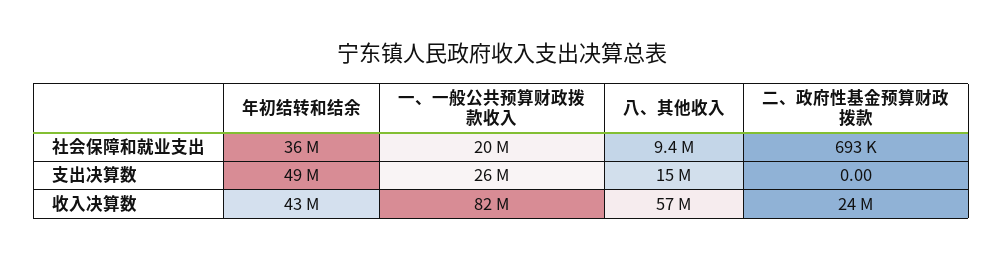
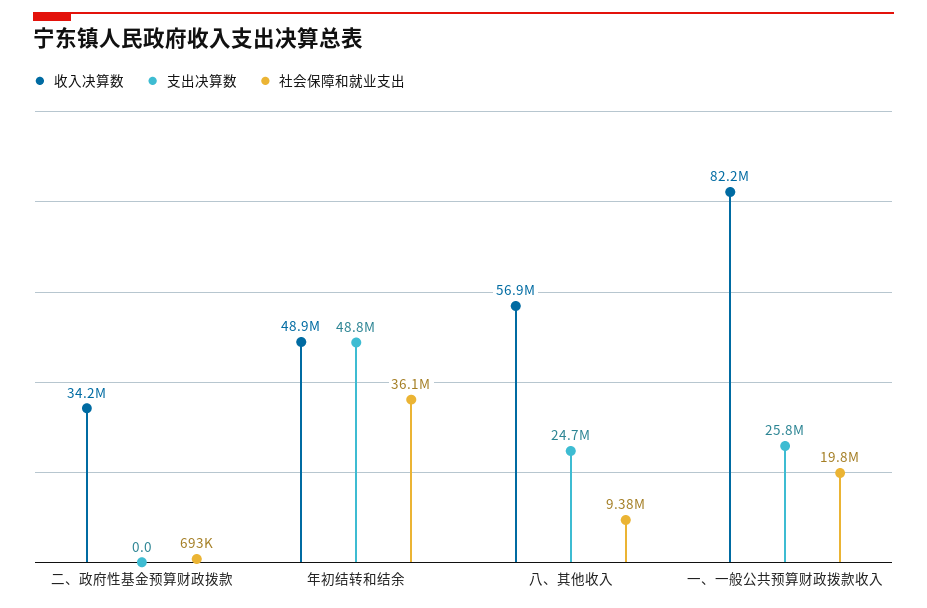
支出决算数, 八、其他收入: 15000000 -> 24700000
收入决算数, 年初结转和结余: 43000000 -> 48900000
收入决算数, 二、政府性基金预算财政拨款: 24000000 -> 34200000

